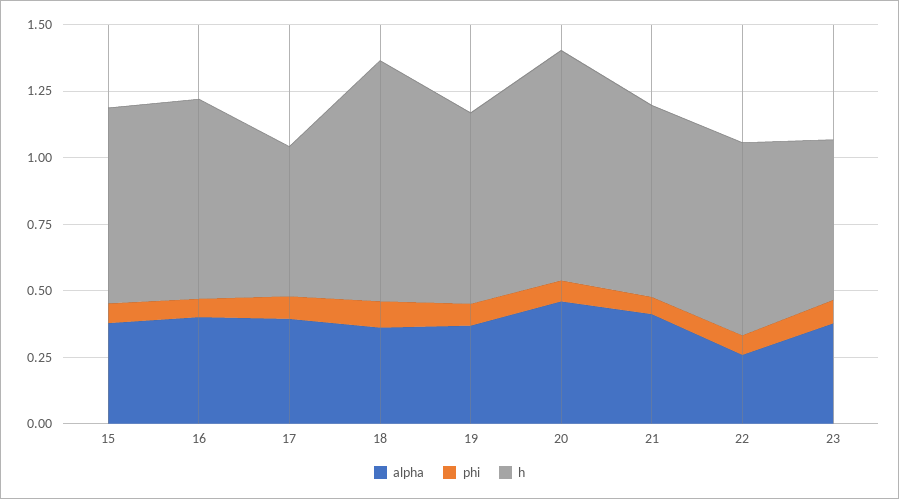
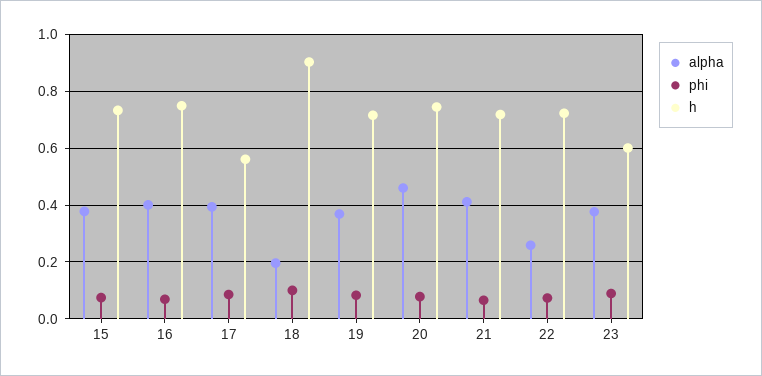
alpha, 18: 0.35 -> 0.2
h, 20: 0.85 -> 0.75

